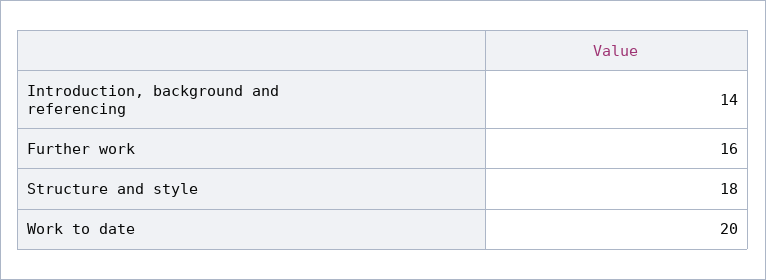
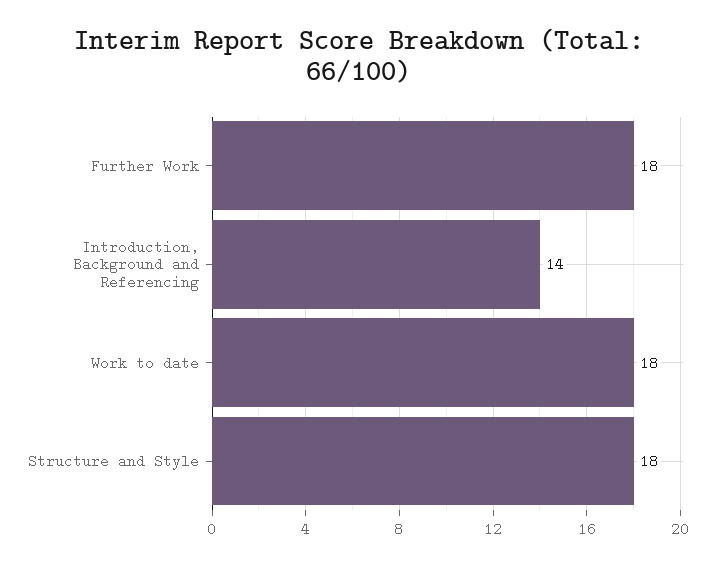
Further work: 16 -> 18
Work to date: 20 -> 18

